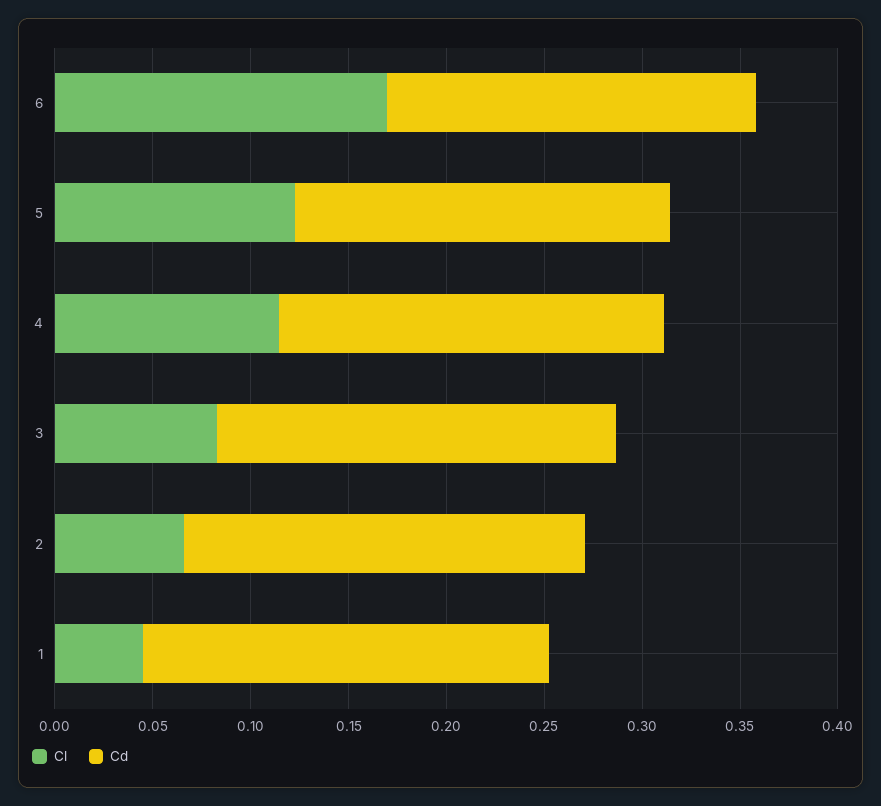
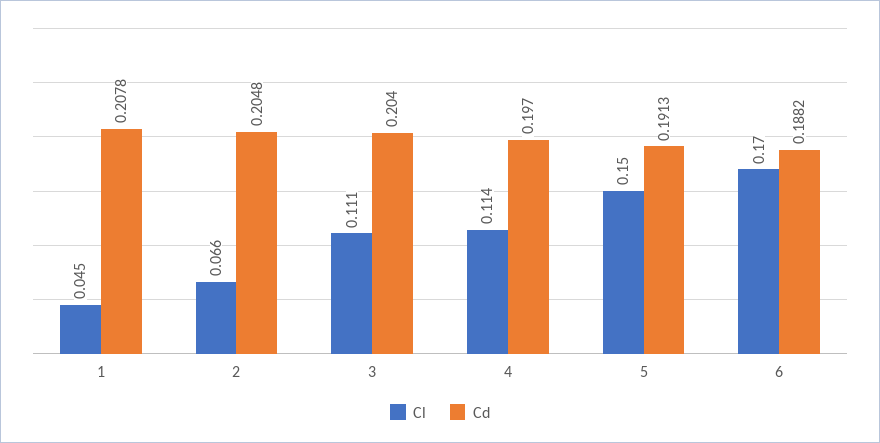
Cl, 5: 0.12 -> 0.15
Cl, 3: 0.08 -> 0.111

